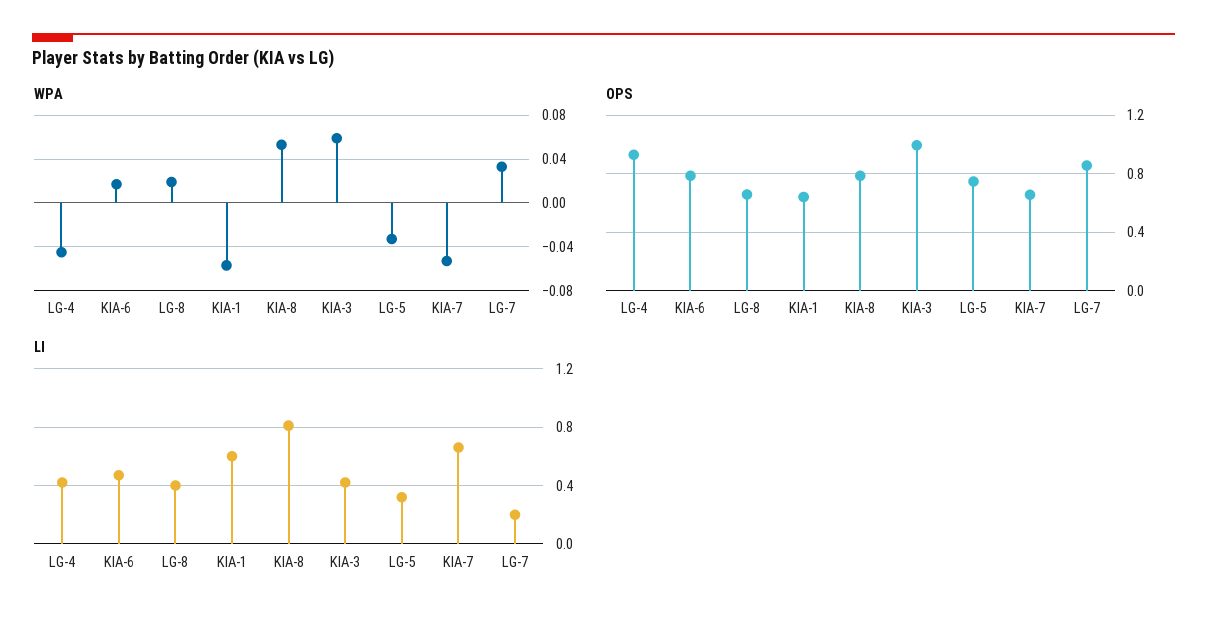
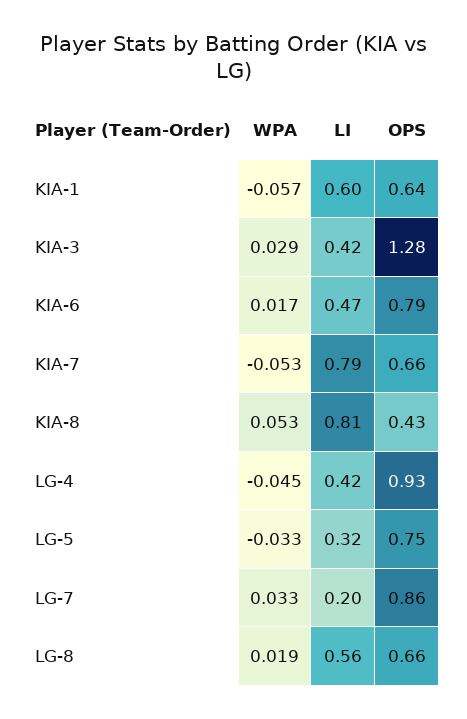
WPA, KIA-3: 0.06 -> 0.029
OPS, KIA-8: 0.8 -> 0.43
OPS, KIA-3: 1 -> 1.28
LI, LG-8: 0.4 -> 0.56
LI, KIA-7: 0.65 -> 0.79

